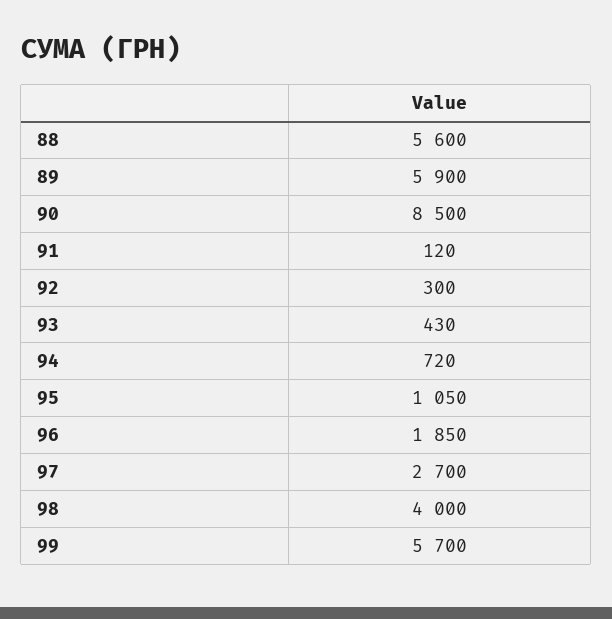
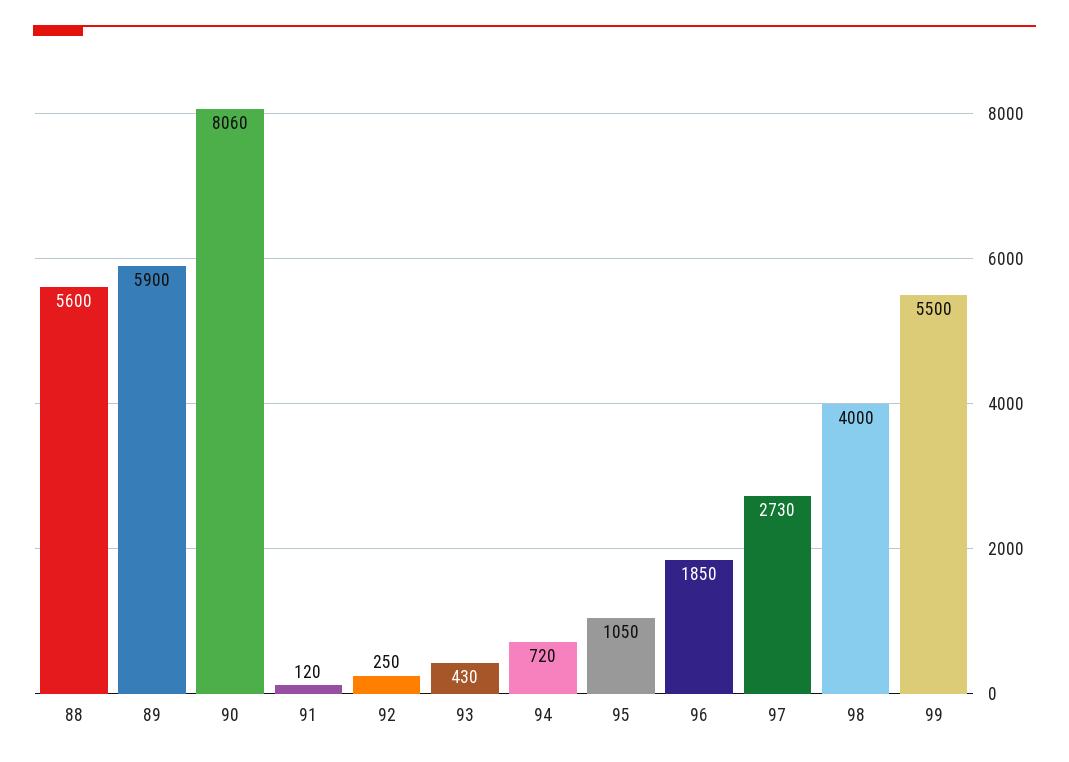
90: 8500 -> 8060
92: 300 -> 250
97: 2700 -> 2730
99: 5700 -> 5500

